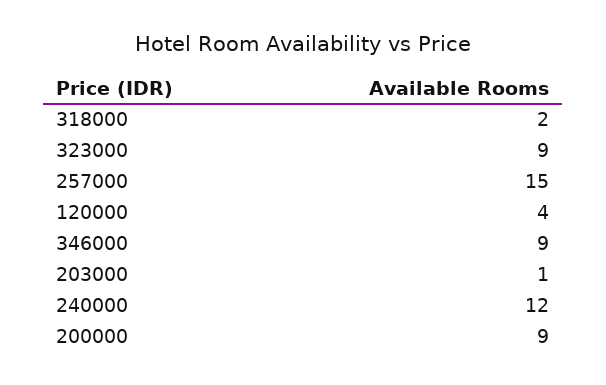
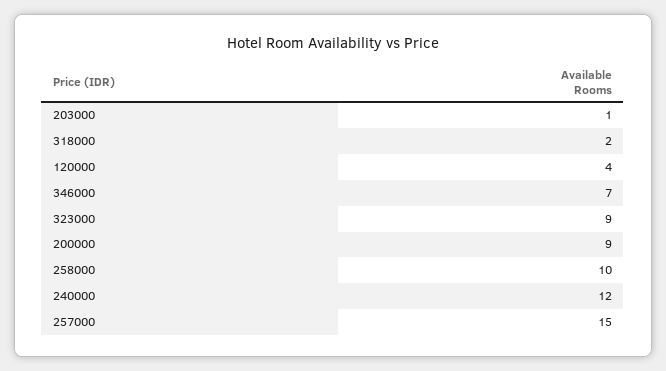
346000: 9 -> 7
258000: none -> 10

